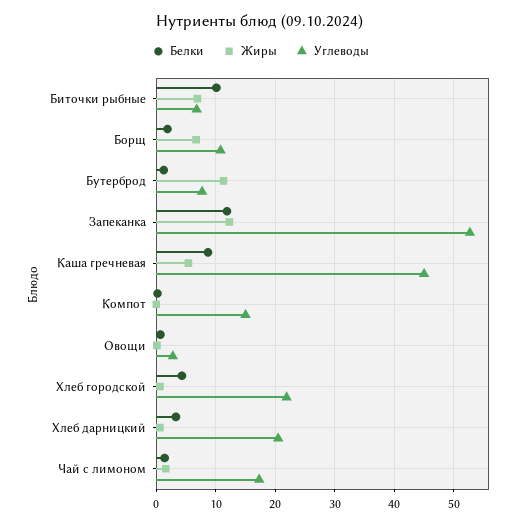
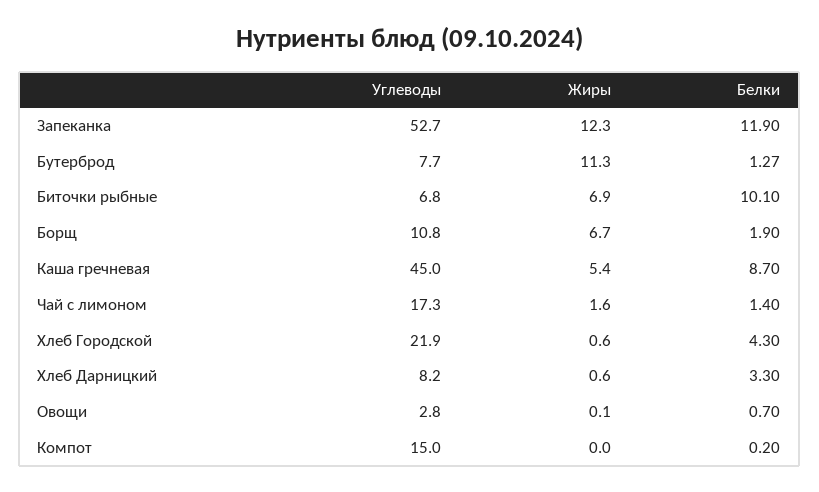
Углеводы, Хлеб дарницкий: 20 -> 8.2

